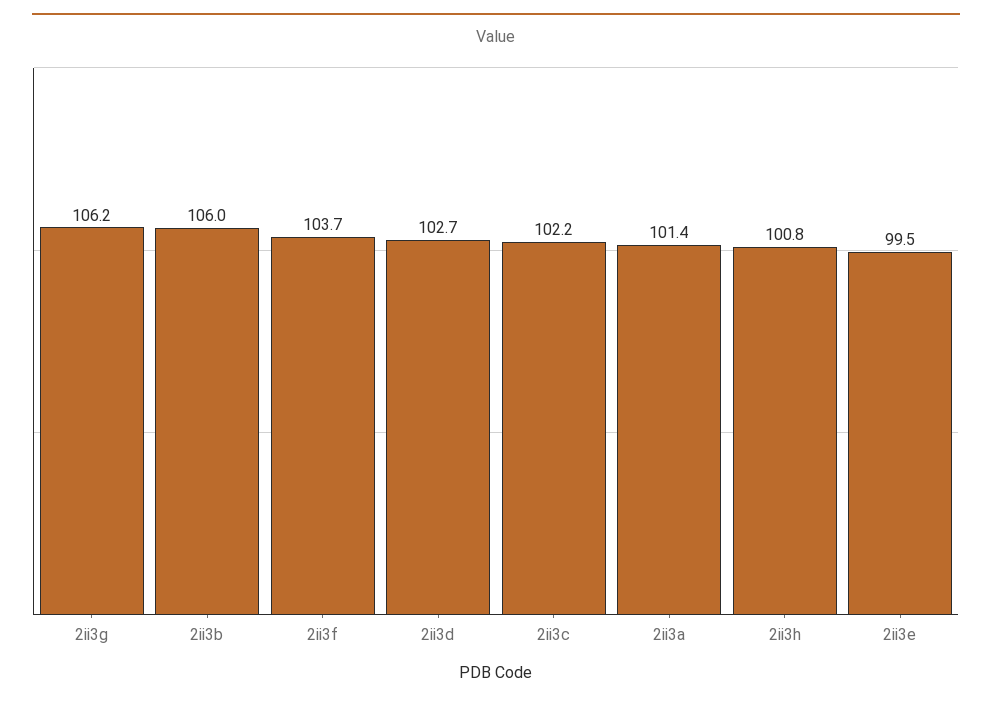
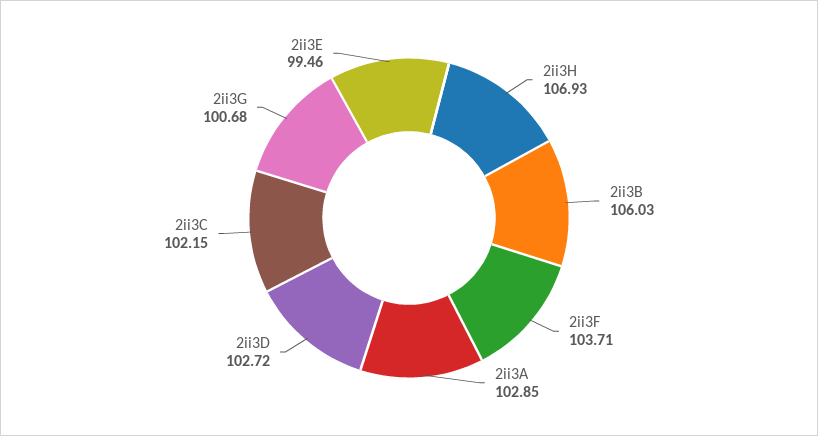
2ii3g: 106.2 -> 100.68
2ii3a: 101.4 -> 102.85
2ii3h: 100.8 -> 106.93

